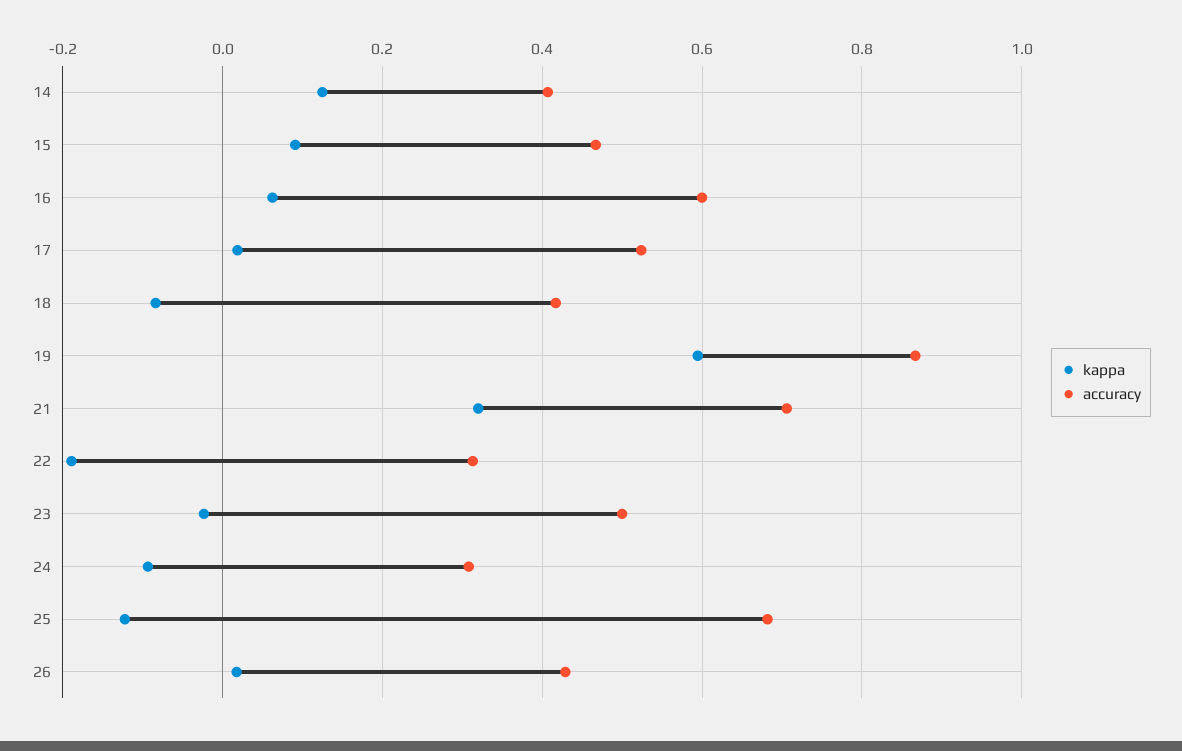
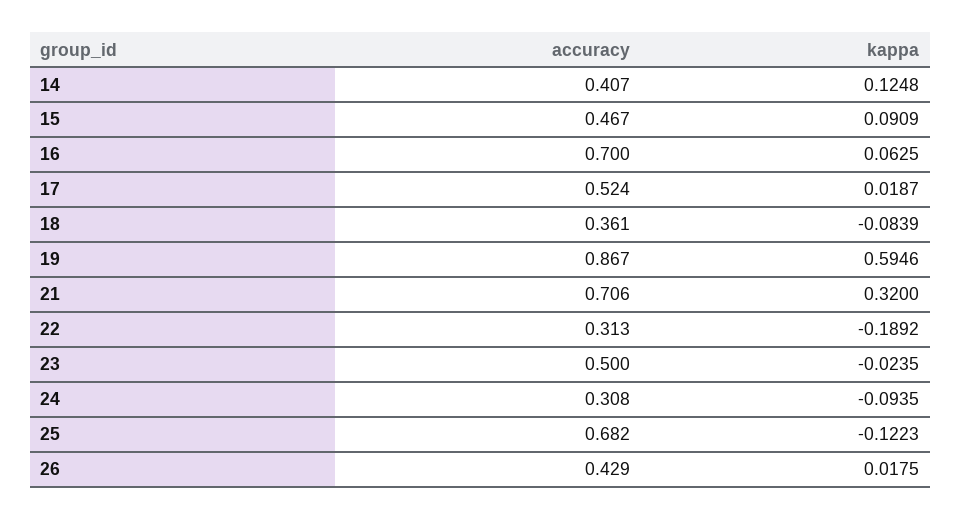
accuracy, 16: 0.6 -> 0.7
accuracy, 18: 0.42 -> 0.361

